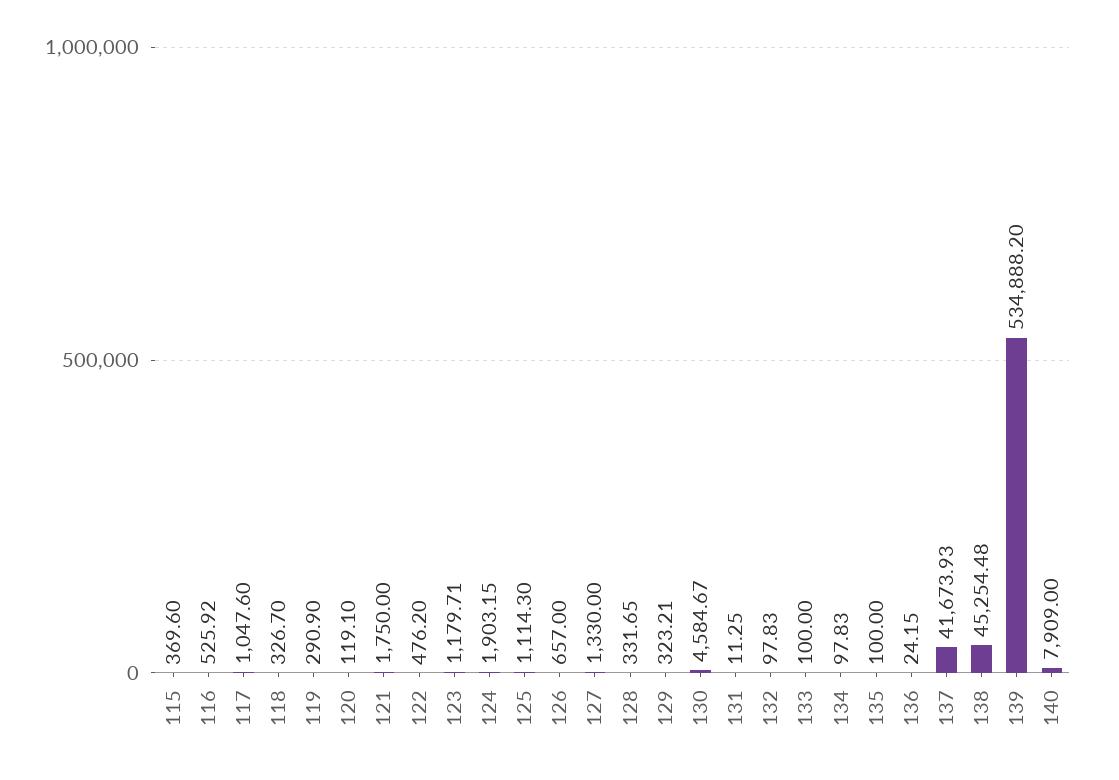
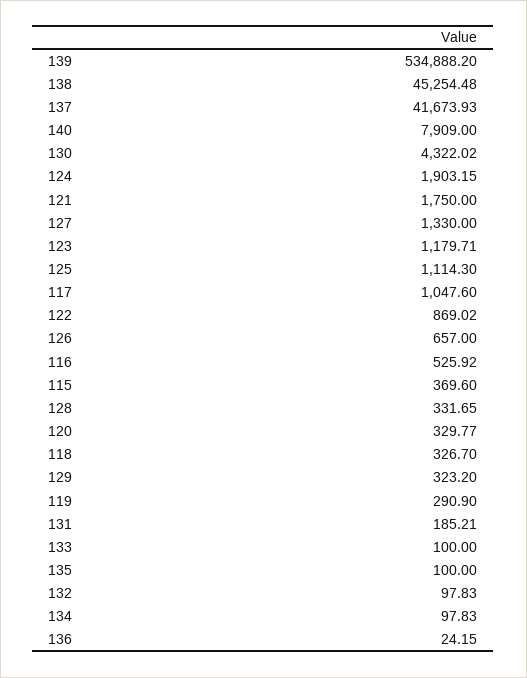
120: 119.1 -> 329.77
122: 476.2 -> 869.02
129: 323.21 -> 323.2
130: 4584.67 -> 4322.02
131: 11.25 -> 185.21

